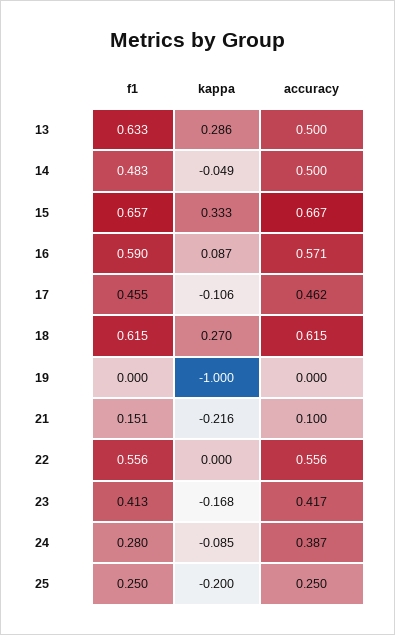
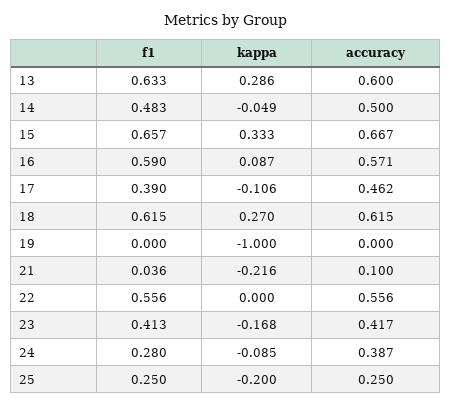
accuracy, 13: 0.5 -> 0.6
f1, 17: 0.455 -> 0.39
f1, 21: 0.151 -> 0.036

